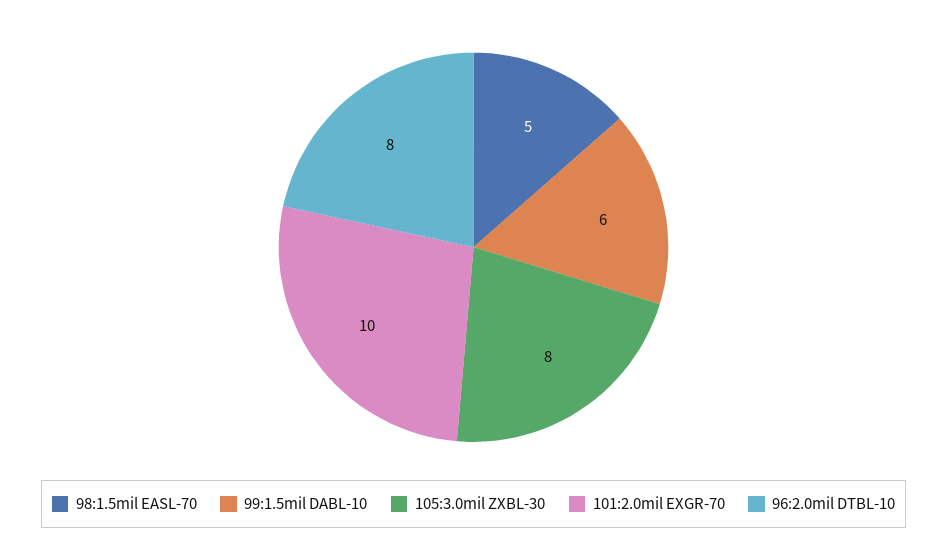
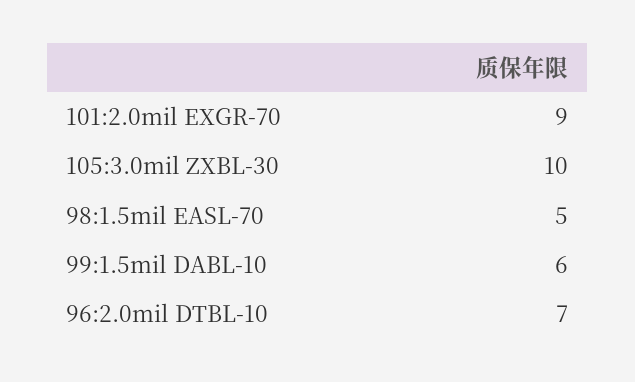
105:3.0mil ZXBL-30: 8 -> 10
101:2.0mil EXGR-70: 10 -> 9
96:2.0mil DTBL-10: 8 -> 7

